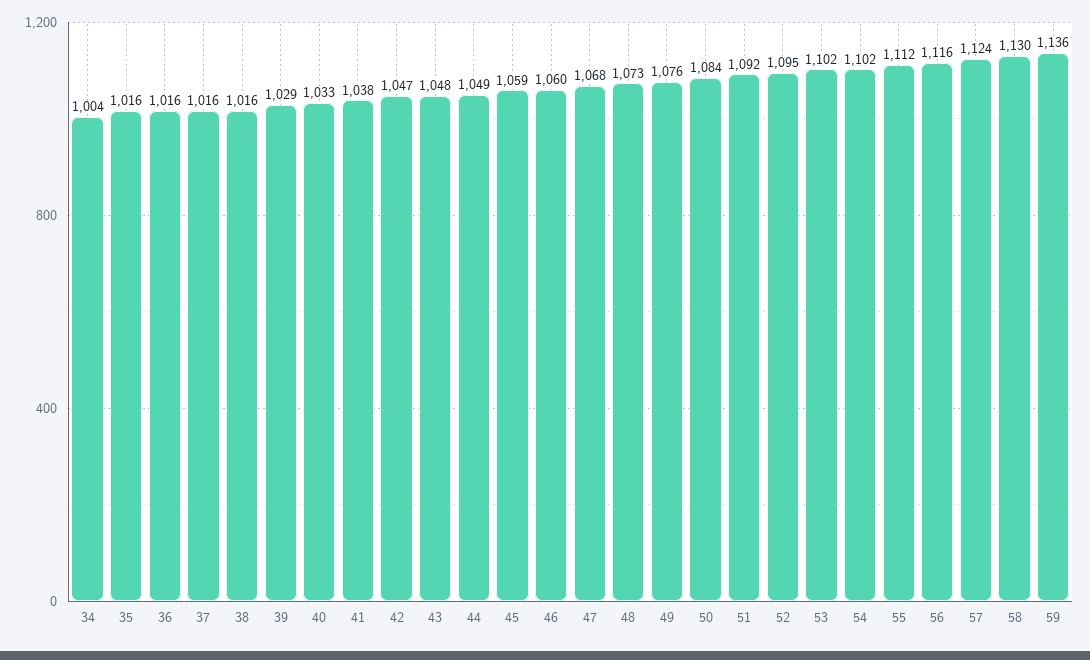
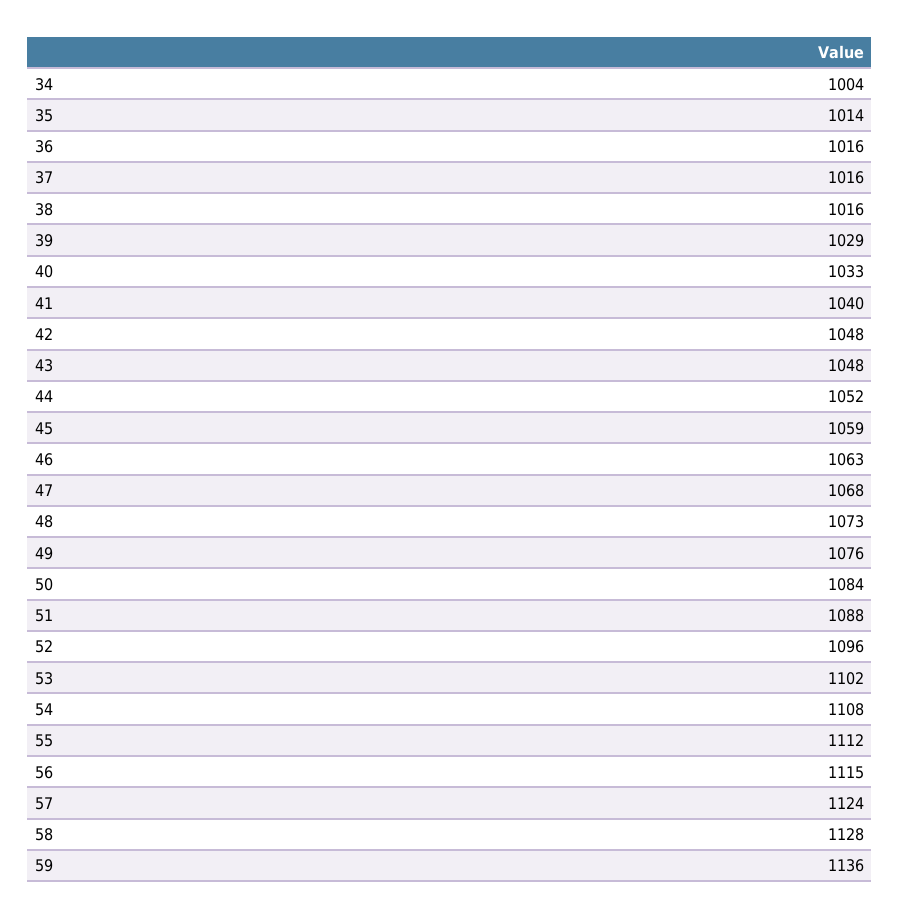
35: 1016 -> 1014
41: 1038 -> 1040
42: 1047 -> 1048
44: 1049 -> 1052
46: 1060 -> 1063
51: 1092 -> 1088
52: 1095 -> 1096
54: 1102 -> 1108
56: 1116 -> 1115
58: 1130 -> 1128

